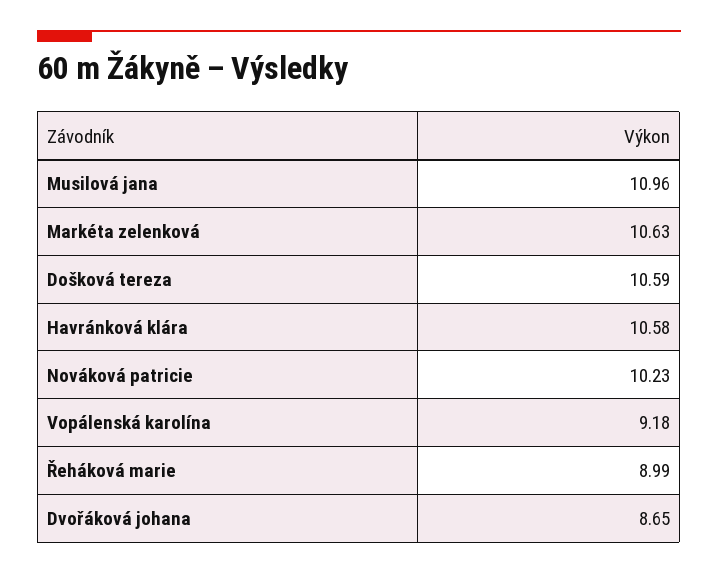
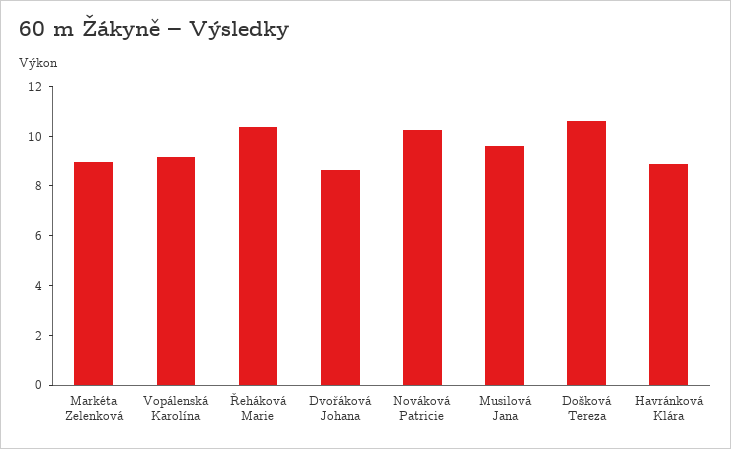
Musilová jana: 10.96 -> 9.5
Markéta zelenková: 10.63 -> 9
Havránková klára: 10.58 -> 9
Řeháková marie: 8.99 -> 10.5

